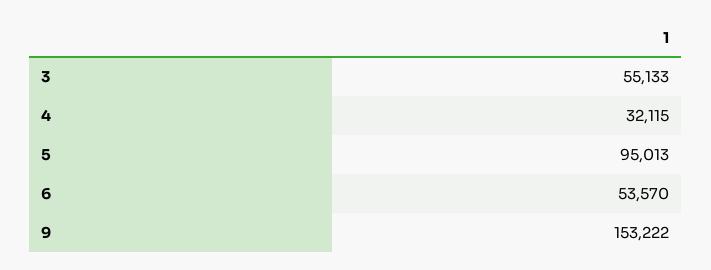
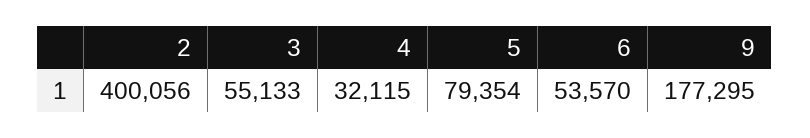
5: 95013 -> 79354
9: 153222 -> 177295
2: none -> 400056

